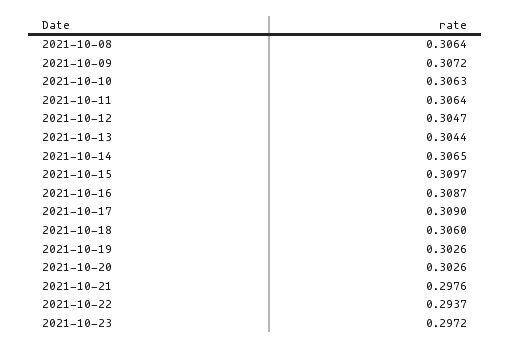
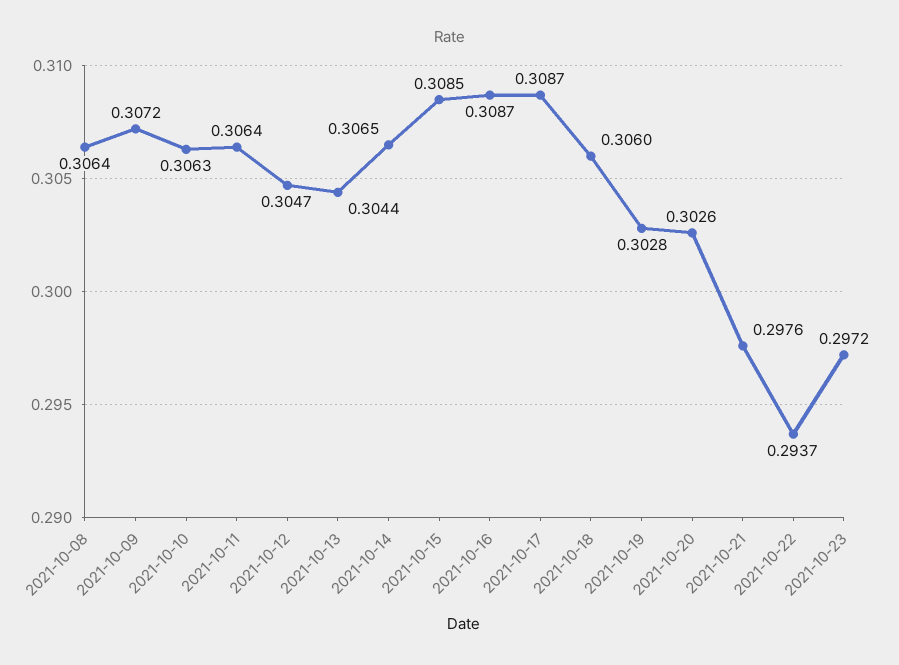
2021-10-15: 0.3097 -> 0.3085
2021-10-17: 0.309 -> 0.3087
2021-10-19: 0.3026 -> 0.3028

